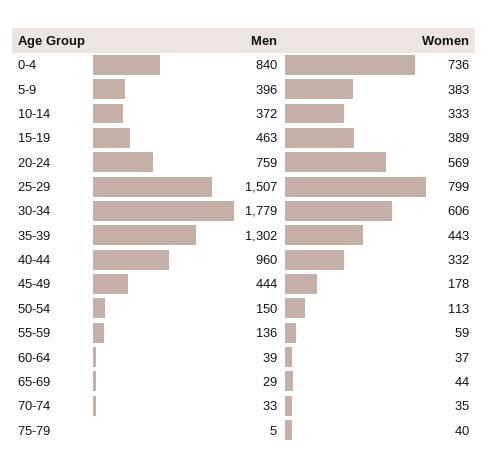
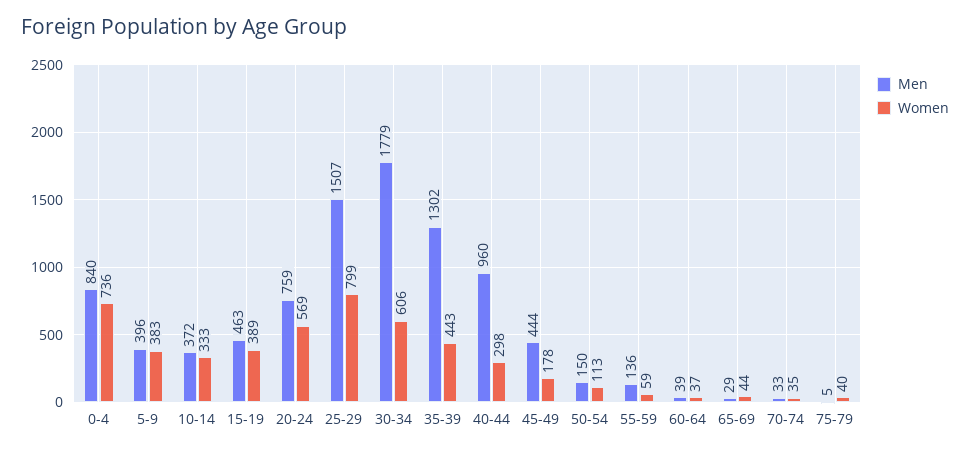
Women, 40-44: 332 -> 298

